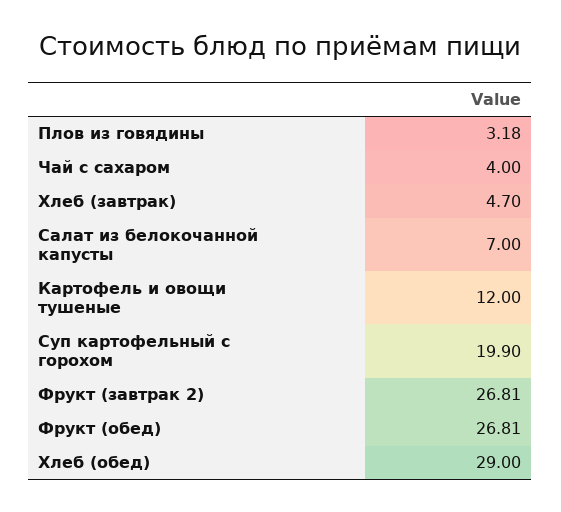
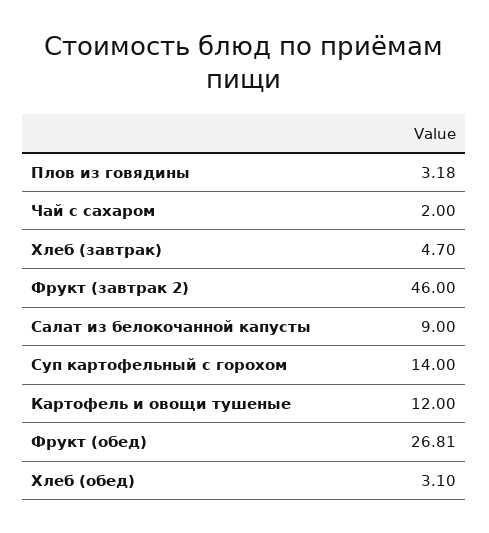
Чай с сахаром: 4 -> 2
Салат из белокочанной капусты: 7 -> 9
Суп картофельный с горохом: 19.9 -> 14
Фрукт (завтрак 2): 26.81 -> 46
Хлеб (обед): 29 -> 3.1

